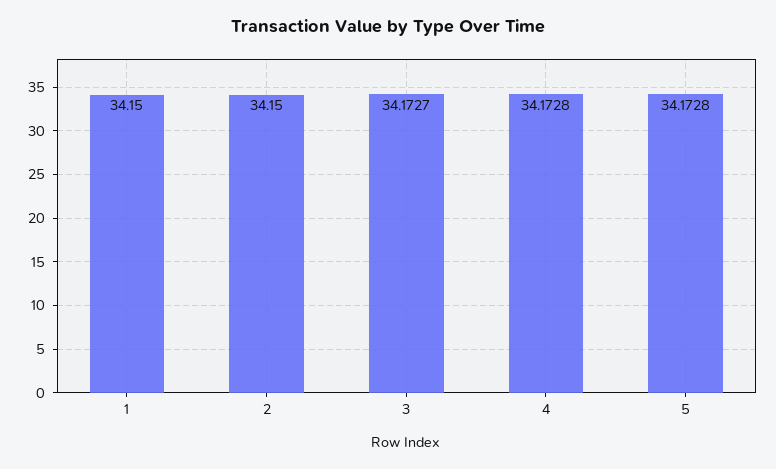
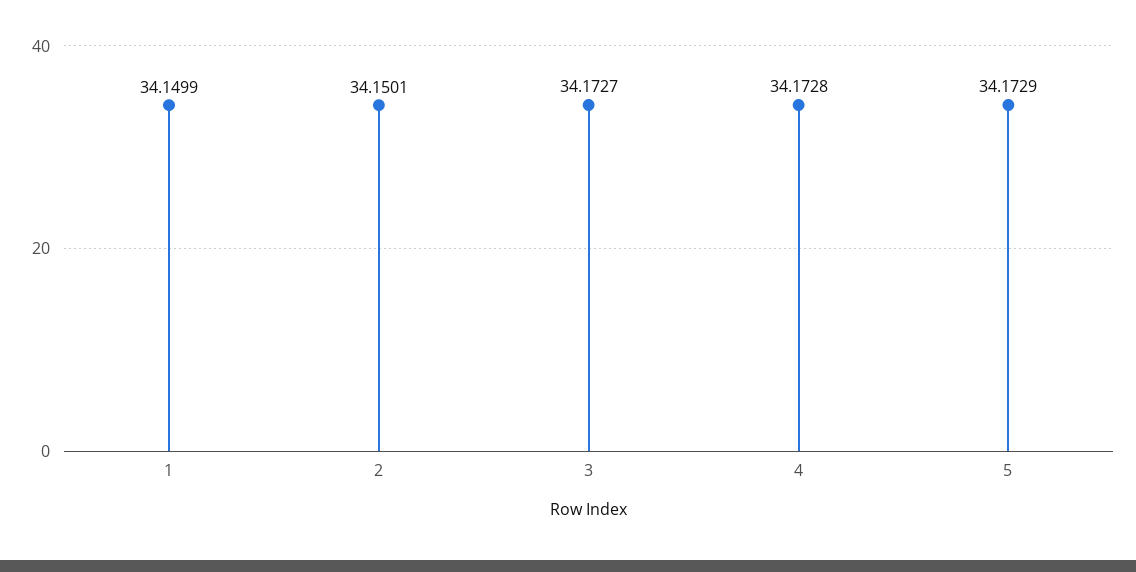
1: 34.15 -> 34.1499
2: 34.15 -> 34.1501
5: 34.1728 -> 34.1729

